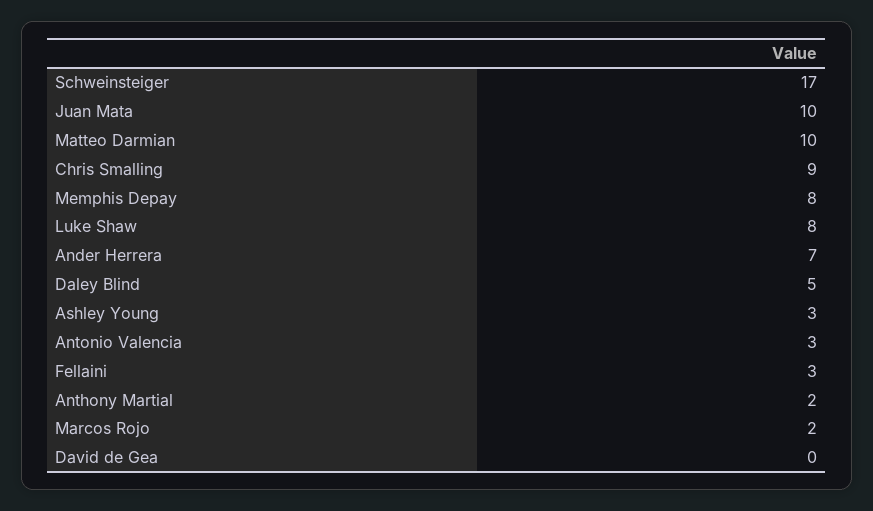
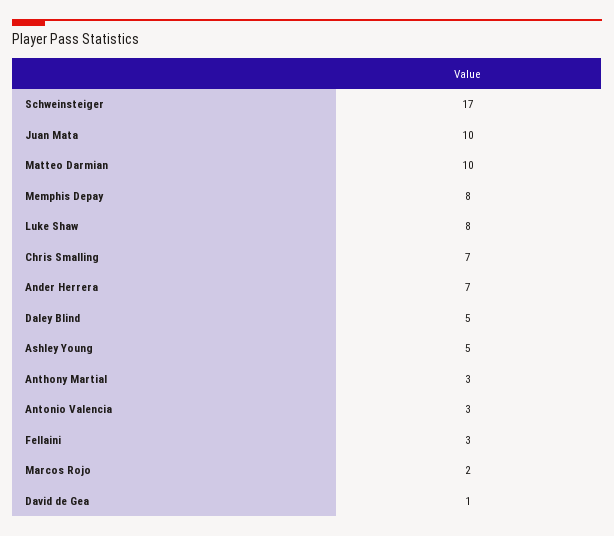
Chris Smalling: 9 -> 7
Ashley Young: 3 -> 5
Anthony Martial: 2 -> 3
David de Gea: 0 -> 1

